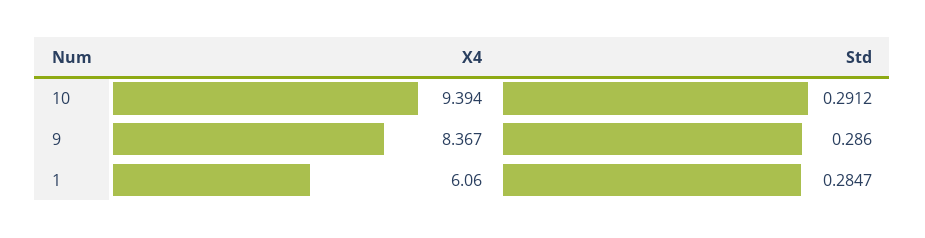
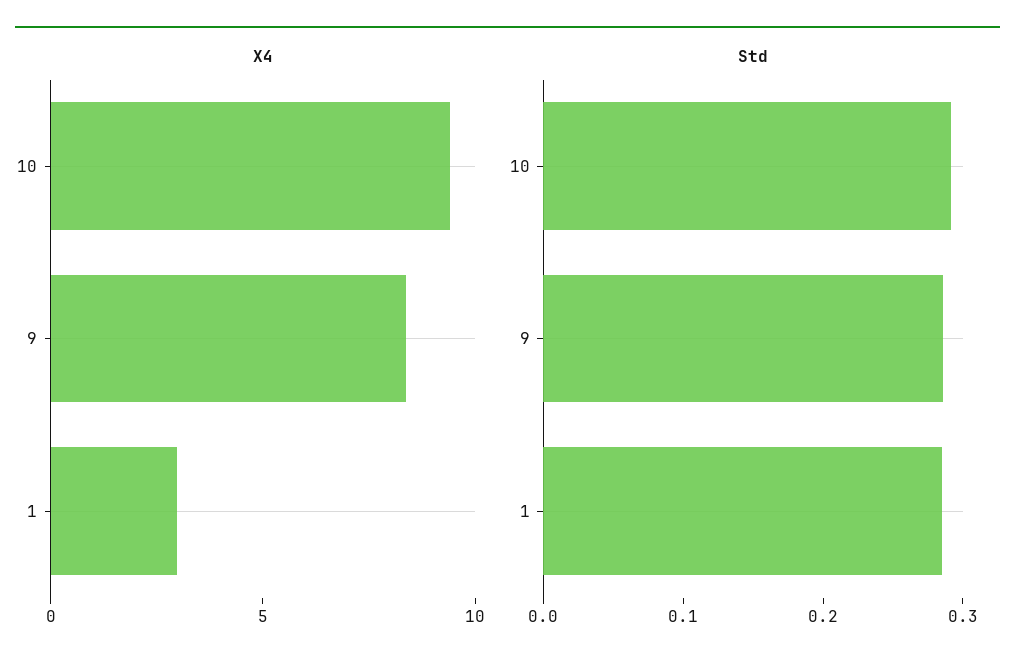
X4, 1: 6.06 -> 3

